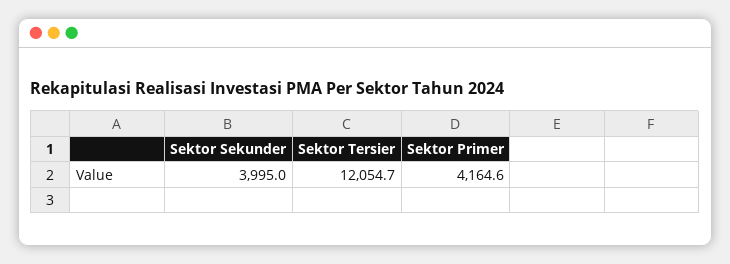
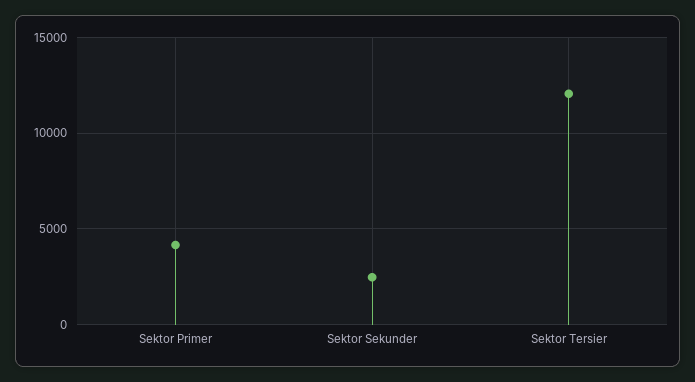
Sektor Sekunder: 3995 -> 2500

